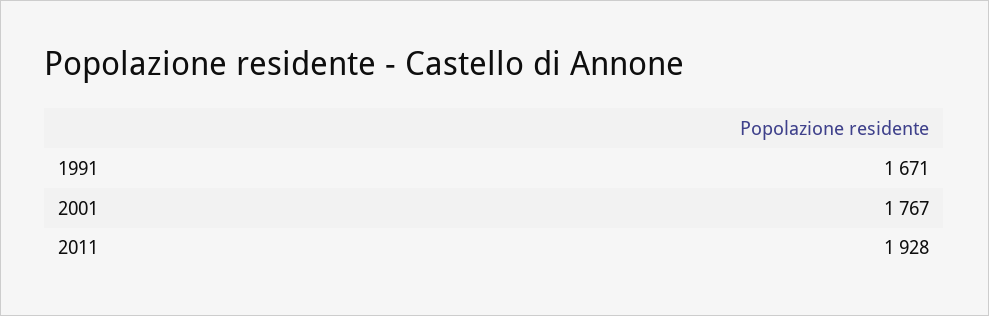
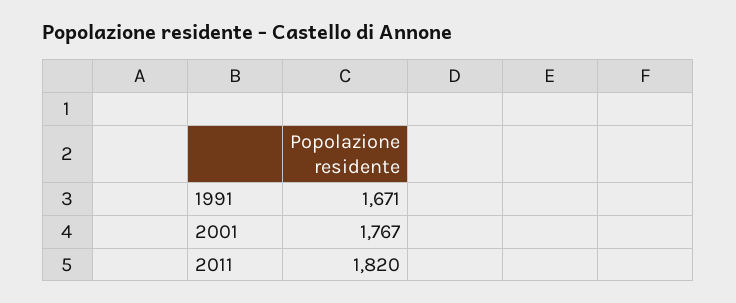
2011: 1928 -> 1820

